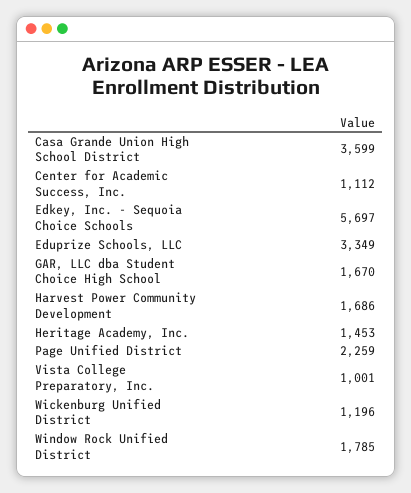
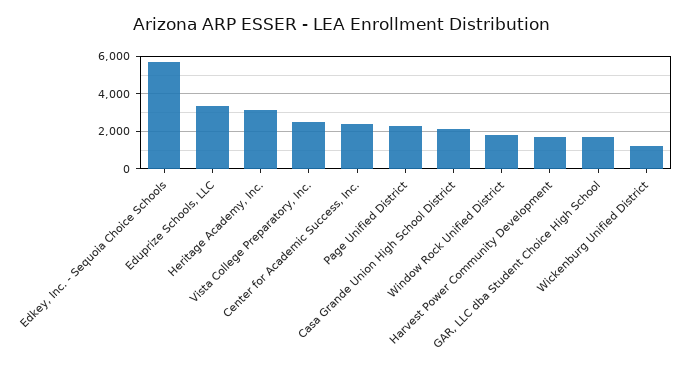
Casa Grande Union High School District: 3599 -> 2000
Center for Academic Success, Inc.: 1112 -> 2500
Heritage Academy, Inc.: 1453 -> 3000
Vista College Preparatory, Inc.: 1001 -> 2500

